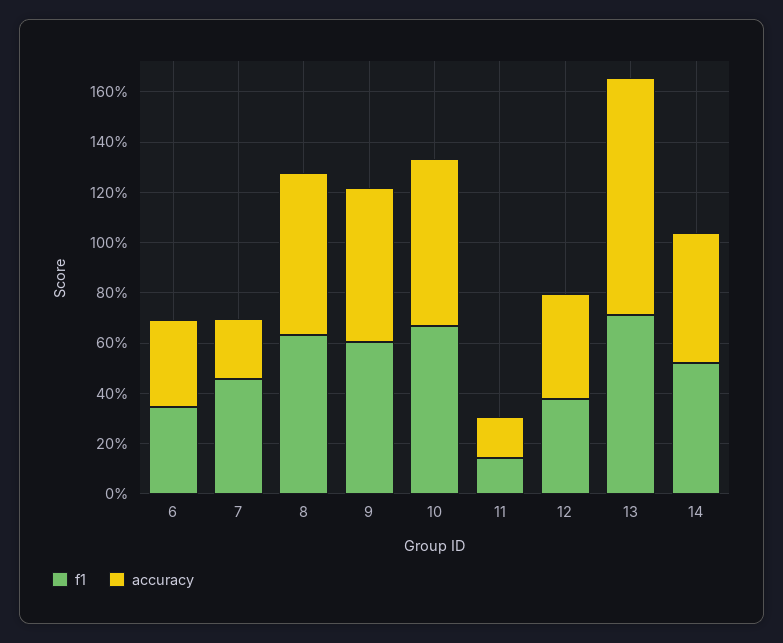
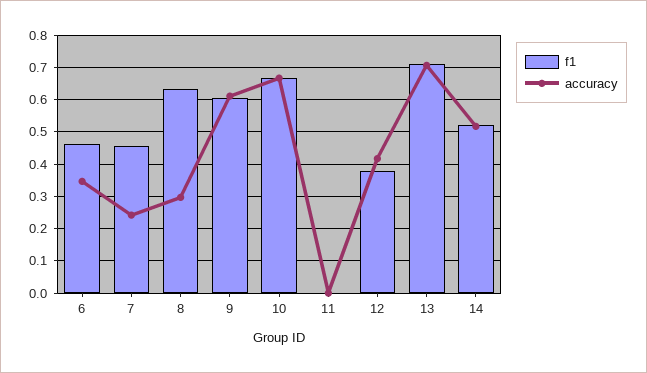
f1, 6: 0.35 -> 0.46
accuracy, 8: 0.65 -> 0.3
f1, 11: 0.15 -> 0
accuracy, 11: 0.15 -> 0
accuracy, 13: 0.95 -> 0.7

